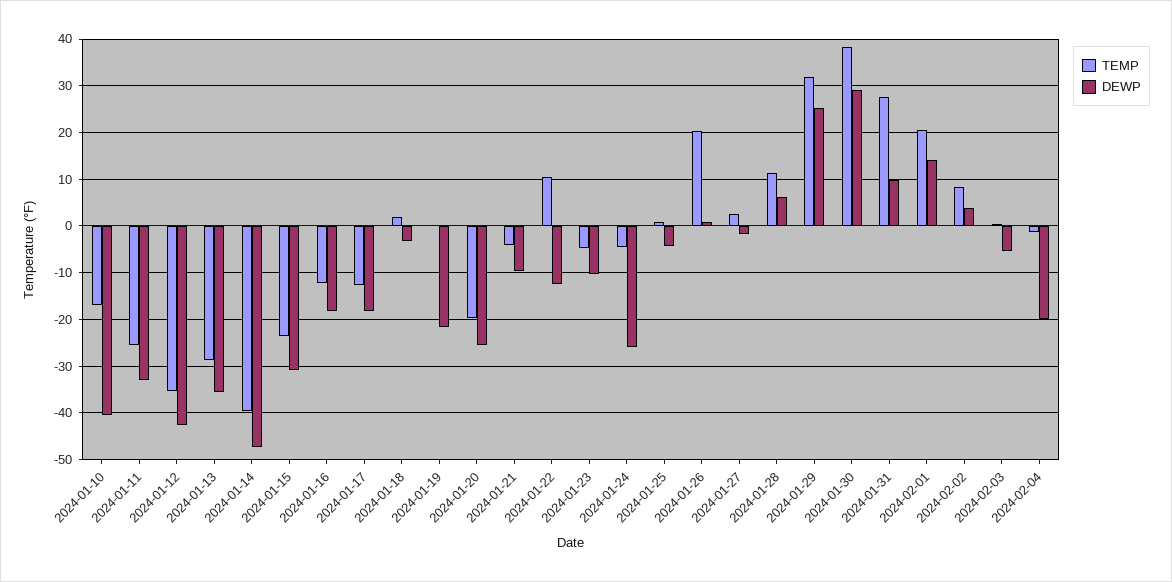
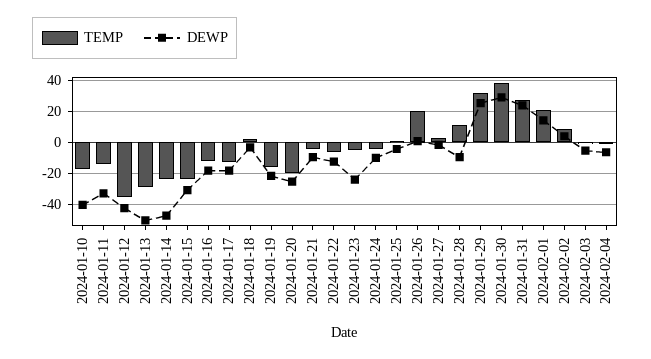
TEMP, 2024-01-11: -26 -> -15
DEWP, 2024-01-13: -36 -> -50
TEMP, 2024-01-14: -40 -> -25
TEMP, 2024-01-19: 0 -> -15
TEMP, 2024-01-22: 10 -> -5
DEWP, 2024-01-23: -10 -> -25
DEWP, 2024-01-24: -26 -> -10
DEWP, 2024-01-28: 6 -> -10
DEWP, 2024-01-31: 10 -> 25
DEWP, 2024-02-04: -20 -> -5

